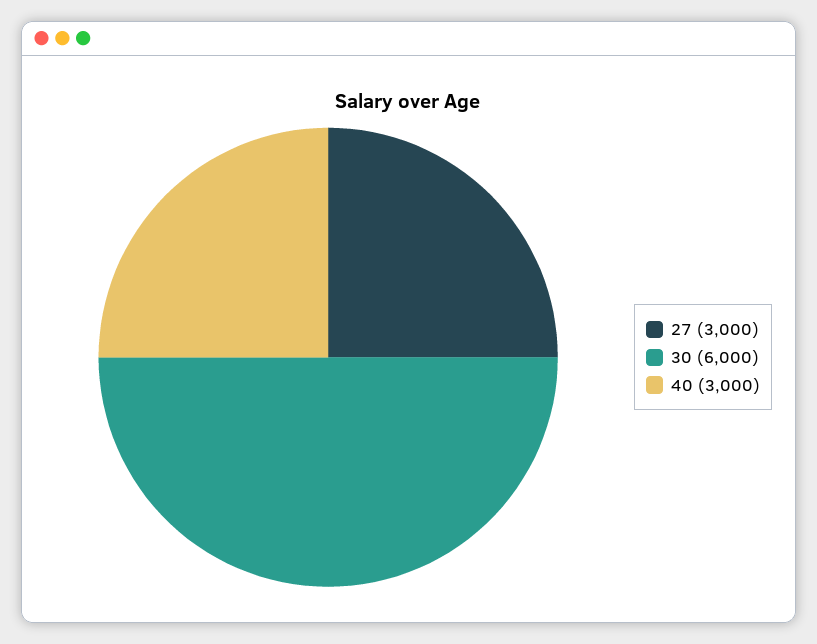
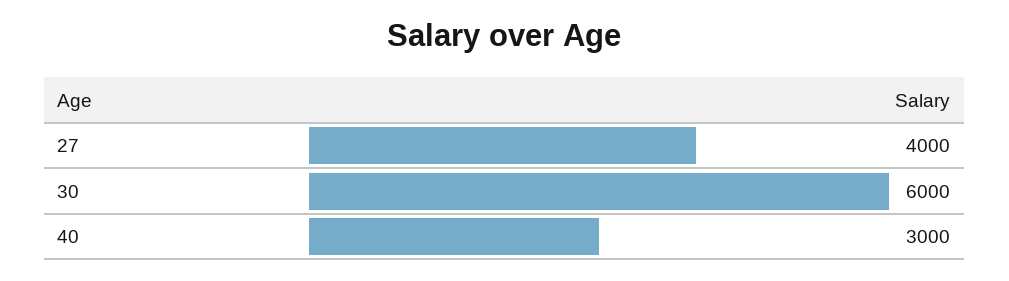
27: 3000 -> 4000

